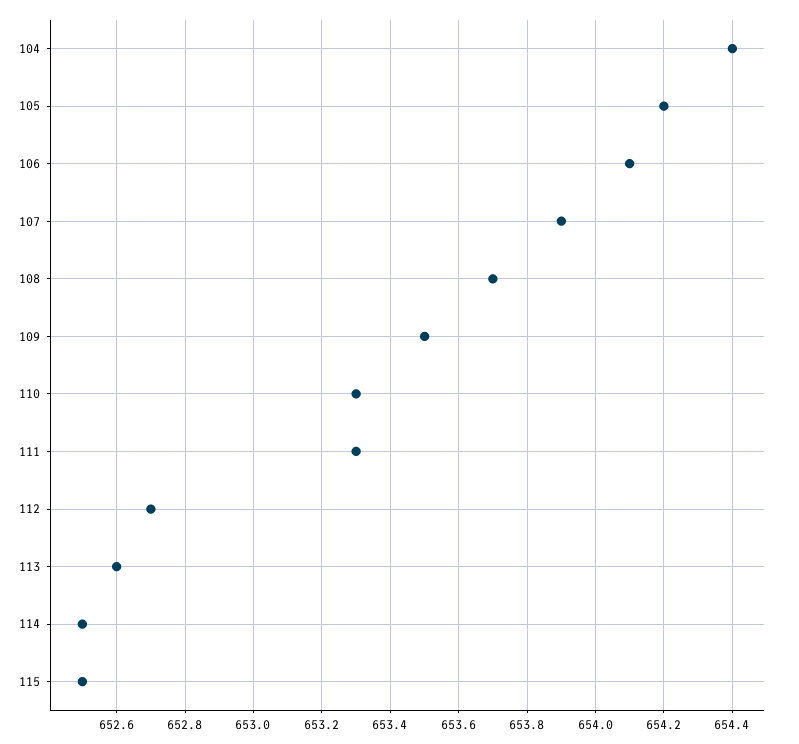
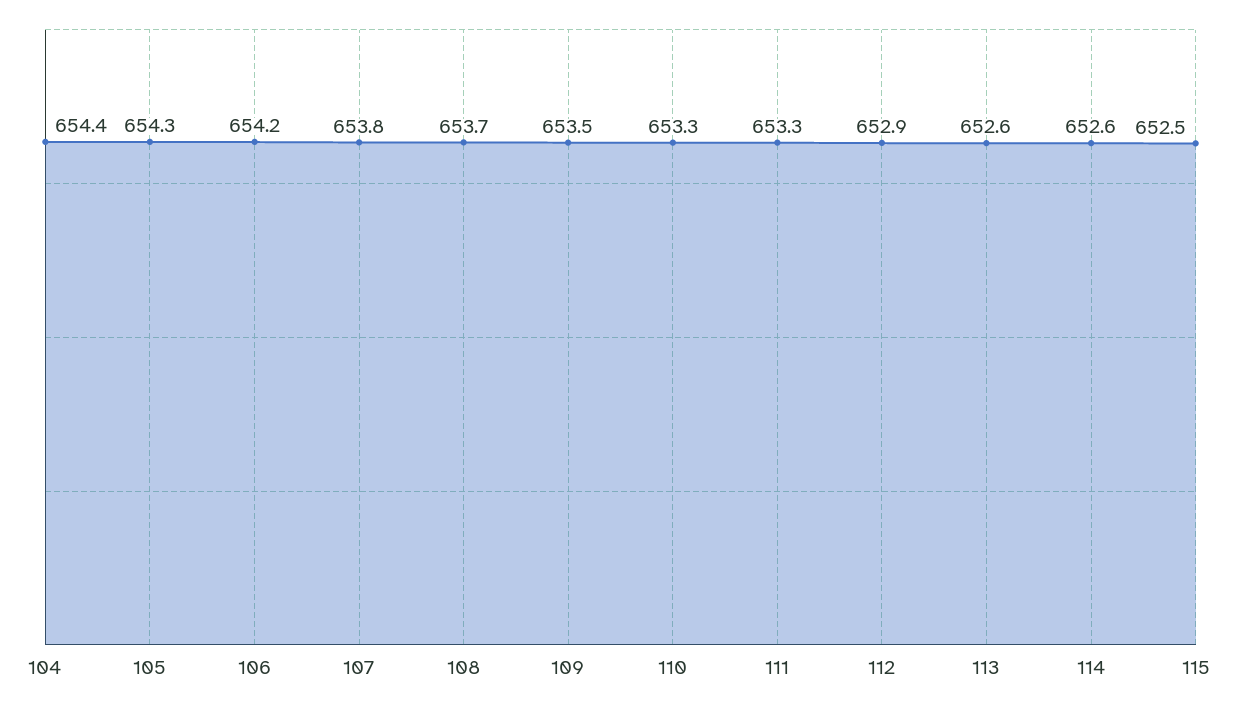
105: 654.2 -> 654.3
106: 654.1 -> 654.2
107: 653.9 -> 653.8
112: 652.7 -> 652.9
114: 652.5 -> 652.6

